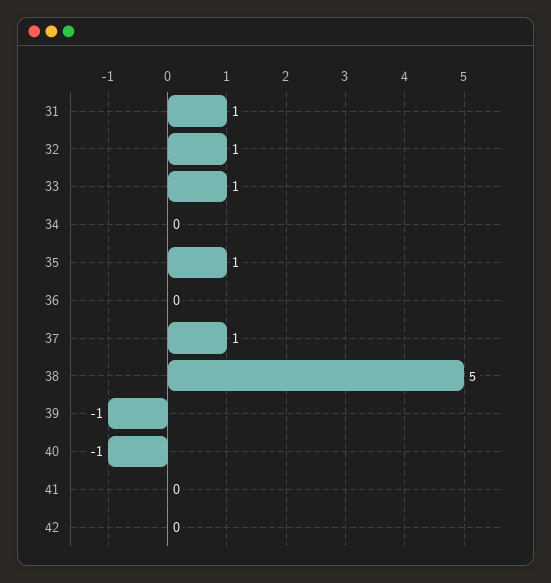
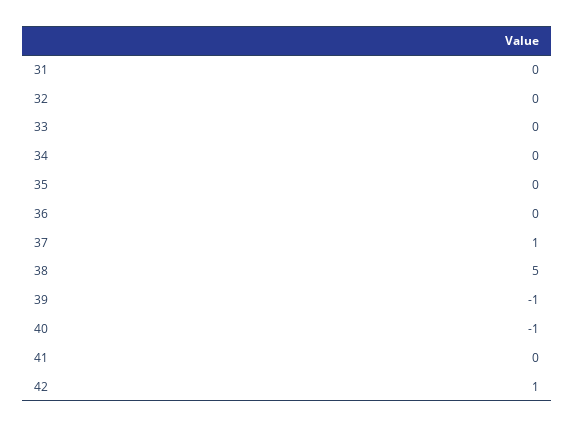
31: 1 -> 0
32: 1 -> 0
33: 1 -> 0
35: 1 -> 0
42: 0 -> 1

